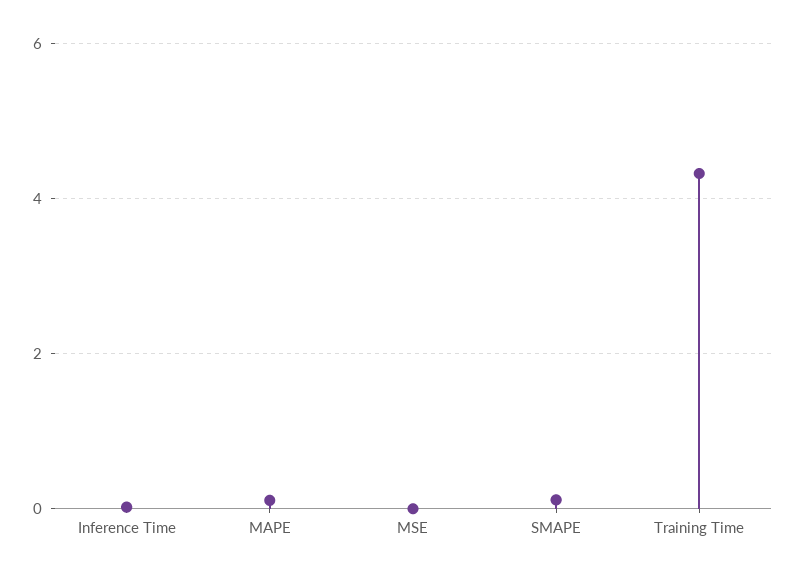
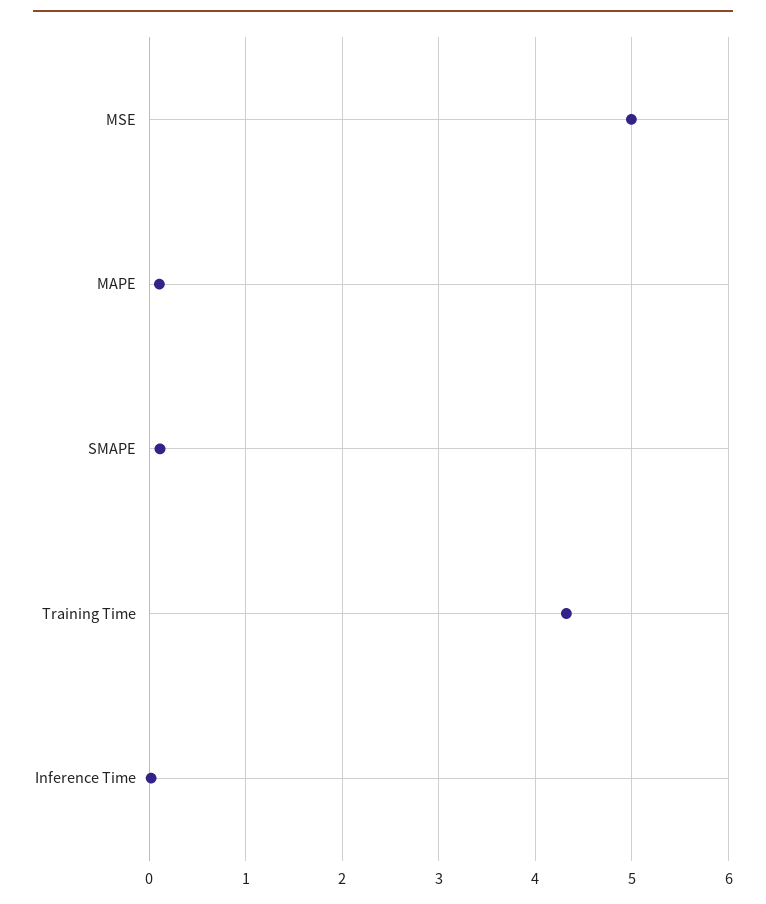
MSE: 0 -> 5

